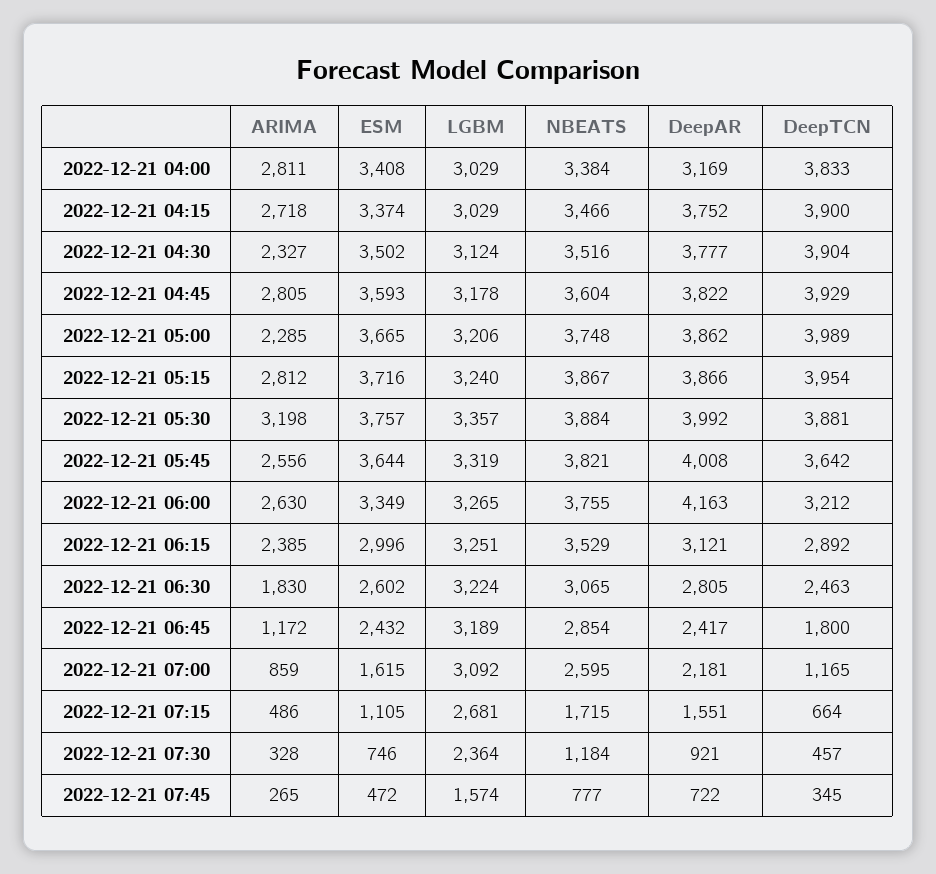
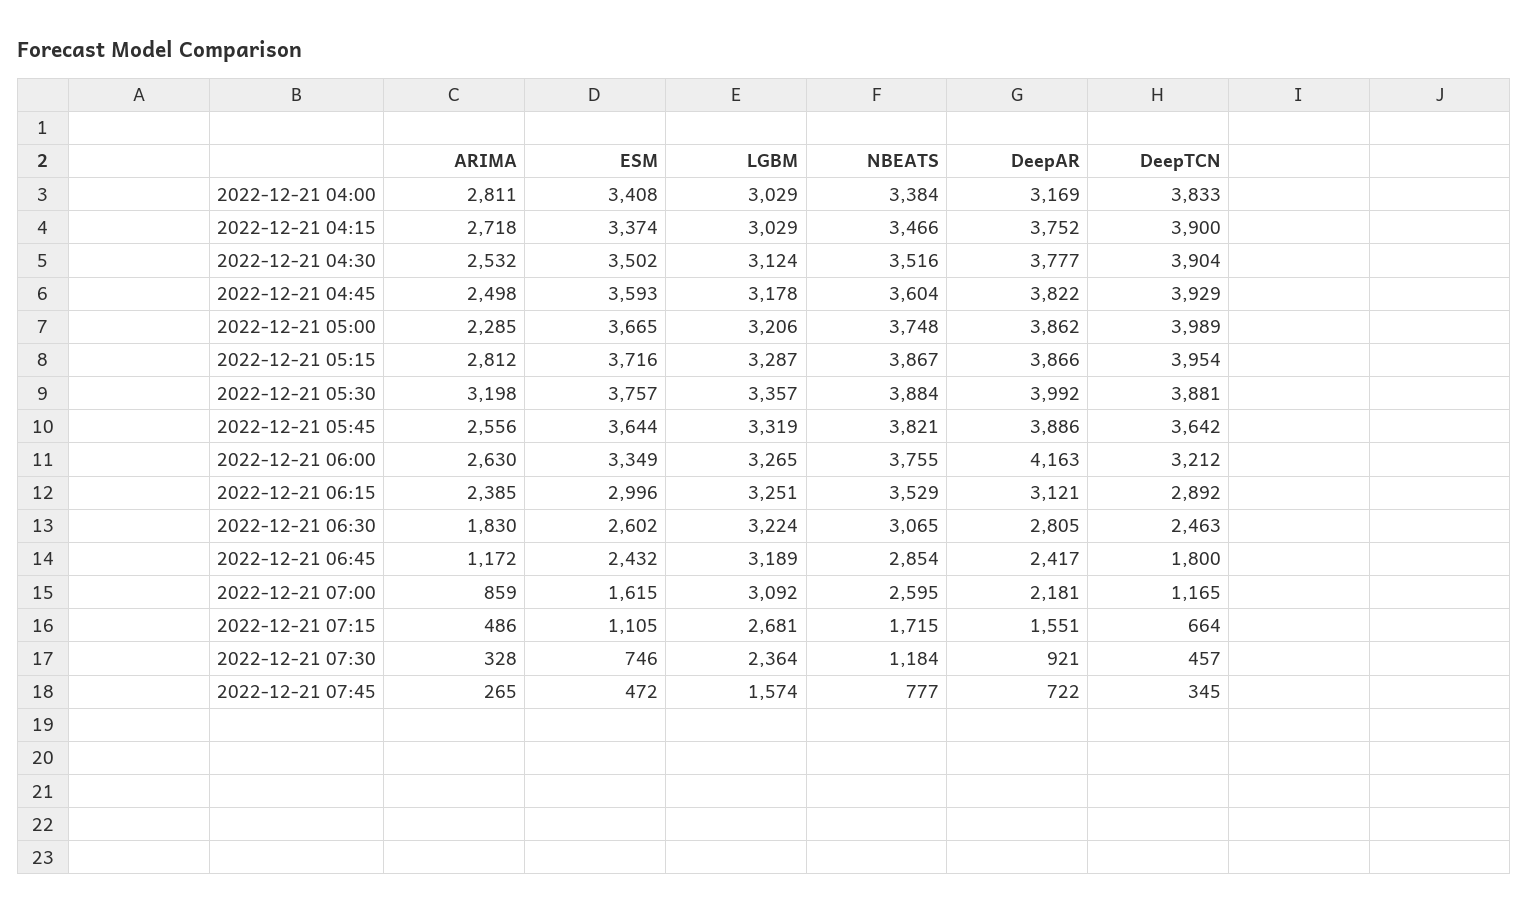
ARIMA, 2022-12-21 04:30: 2327 -> 2532
ARIMA, 2022-12-21 04:45: 2805 -> 2498
LGBM, 2022-12-21 05:15: 3240 -> 3287
DeepAR, 2022-12-21 05:45: 4008 -> 3886

